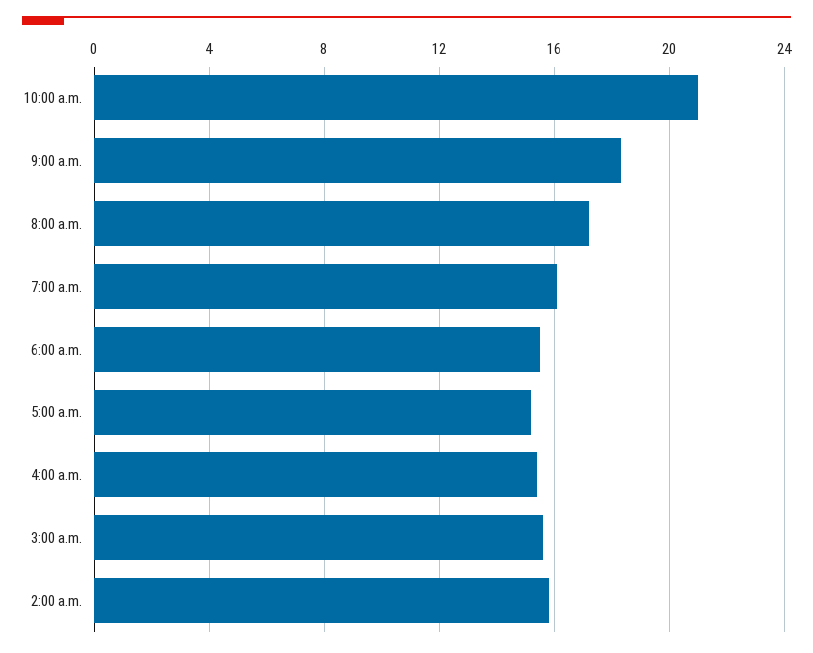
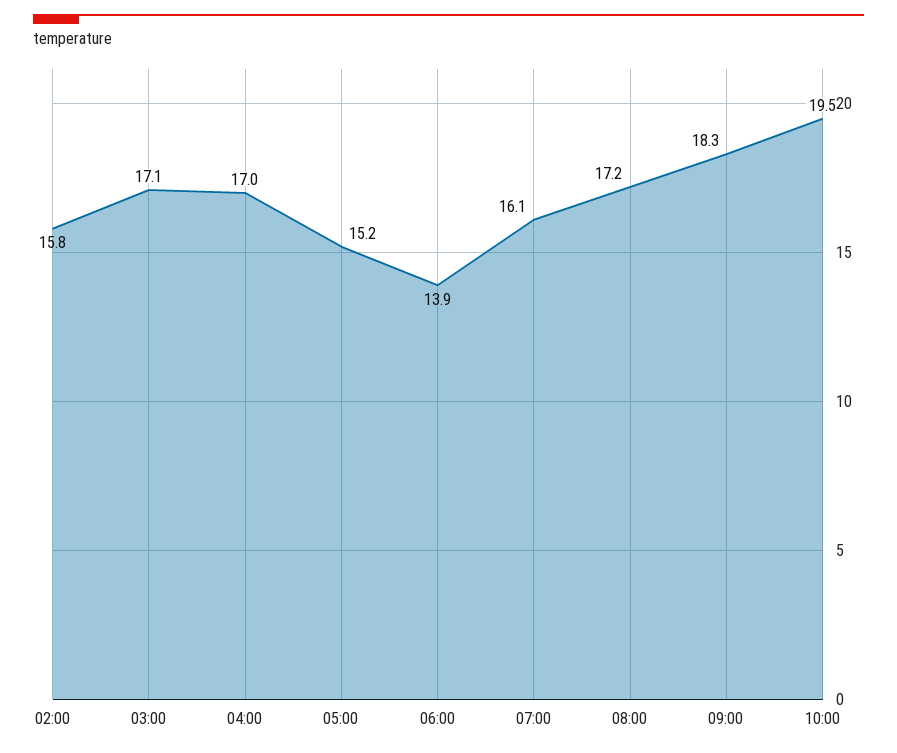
10:00 a.m.: 21 -> 19.5
6:00 a.m.: 15.5 -> 13.9
4:00 a.m.: 15.5 -> 17
3:00 a.m.: 15.5 -> 17.1

